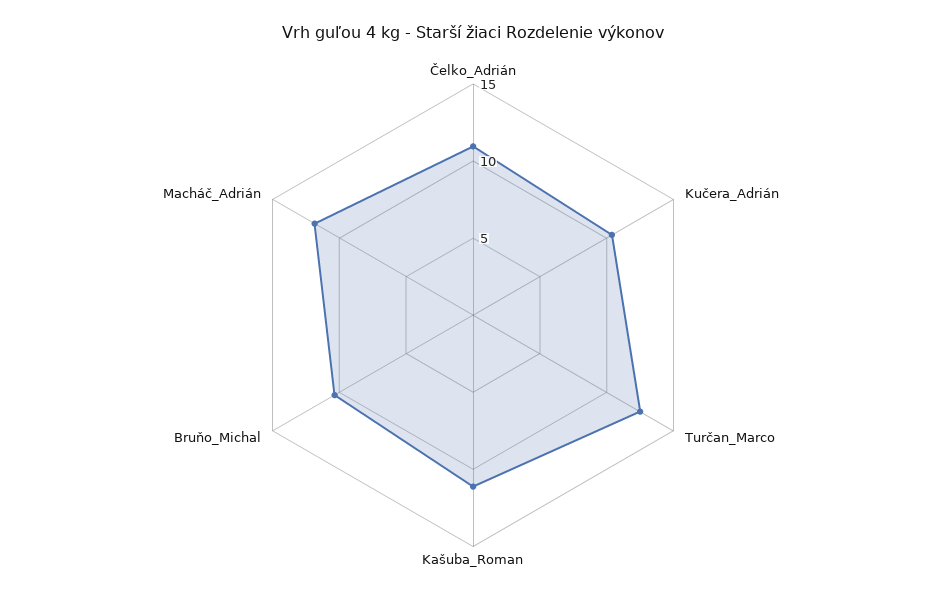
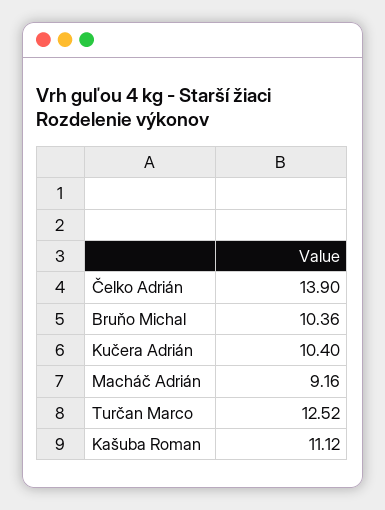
Čelko_Adrián: 11 -> 13.9
Macháč_Adrián: 12 -> 9.16

